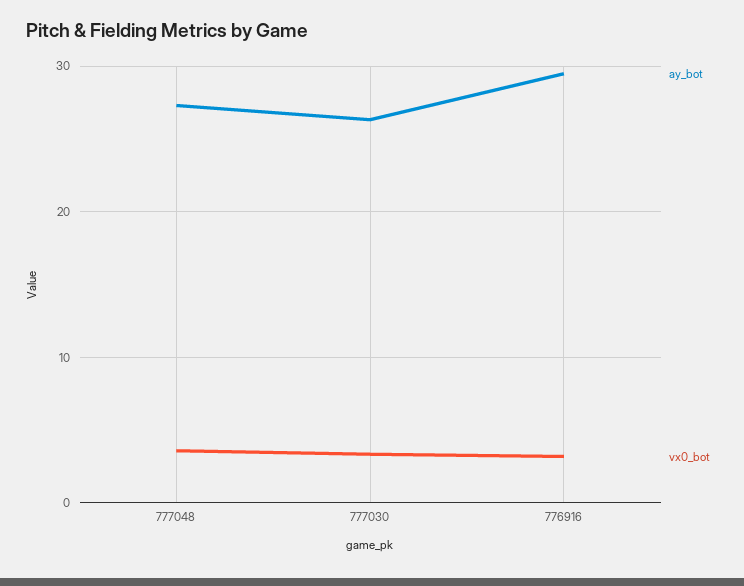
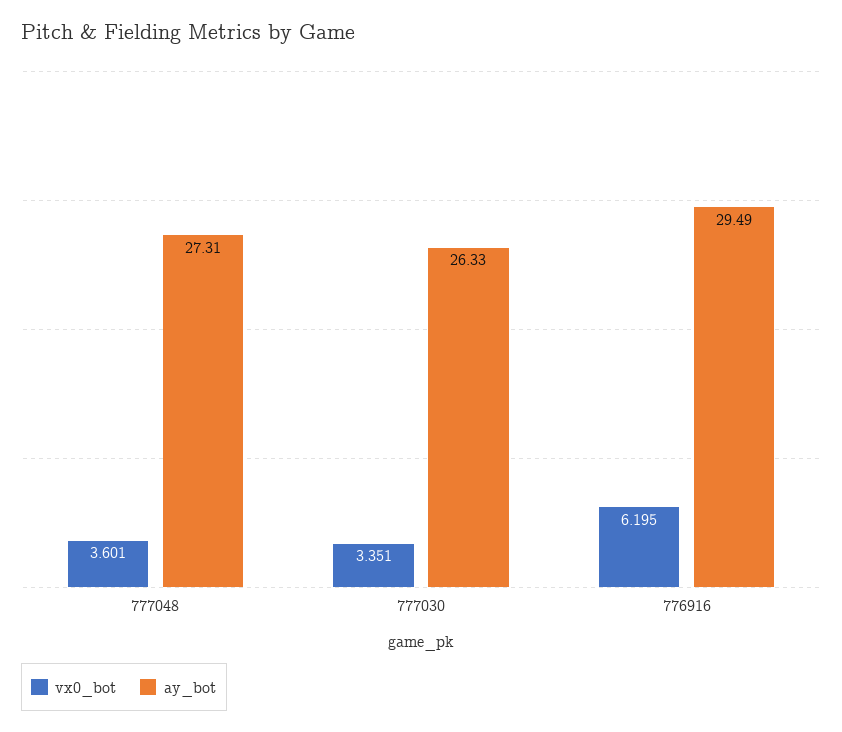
vx0_bot, 776916: 3 -> 6.195

